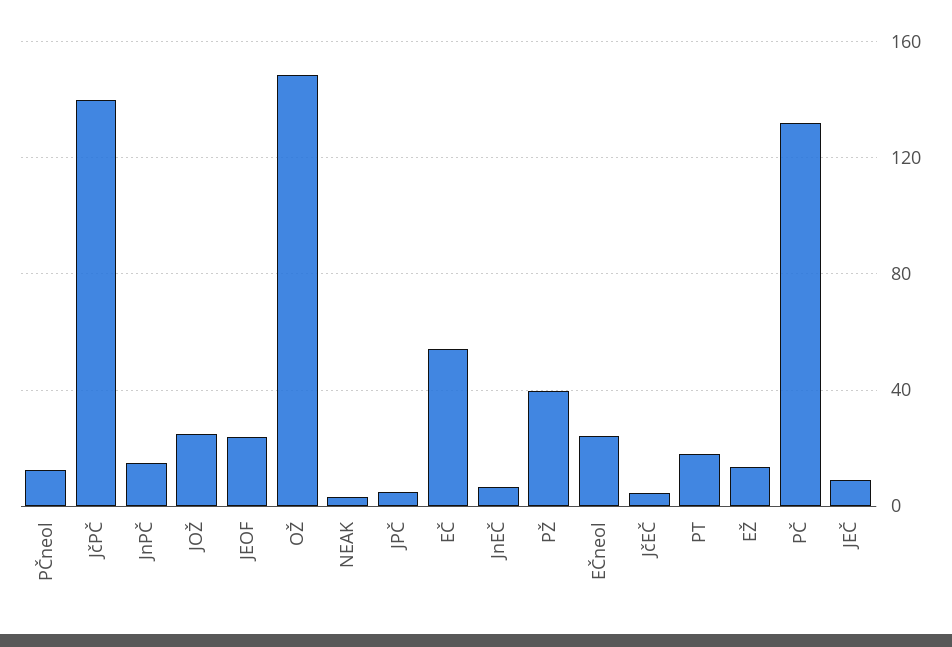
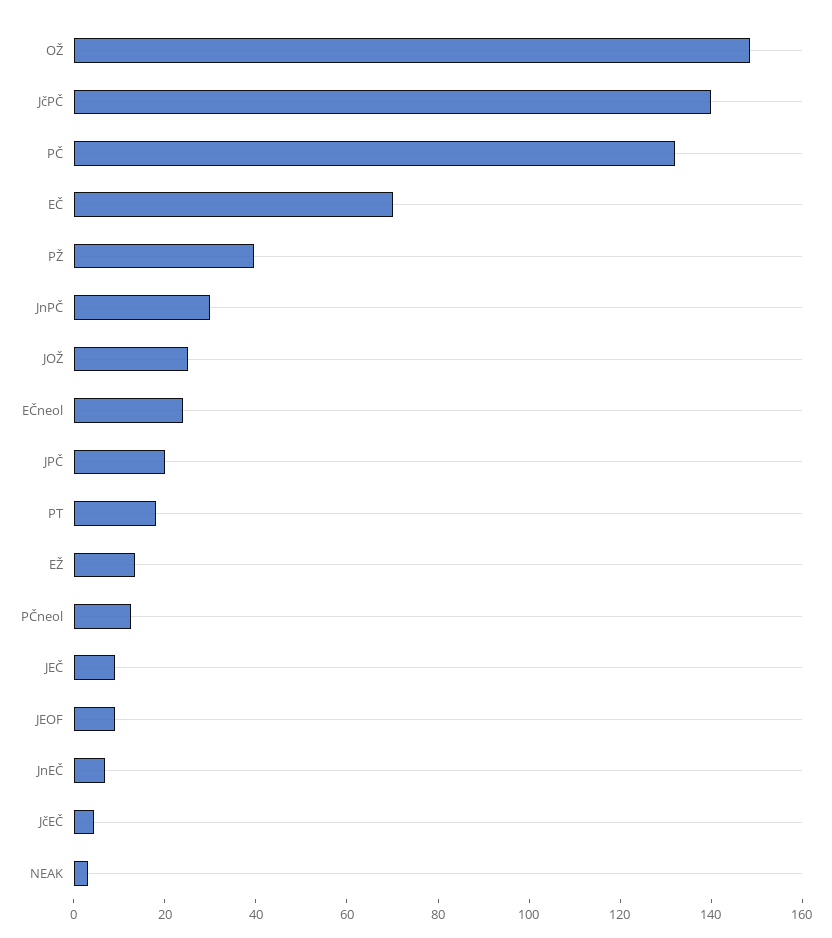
JnPČ: 15 -> 30
JEOF: 25 -> 10
JPČ: 5 -> 20
EČ: 55 -> 70

